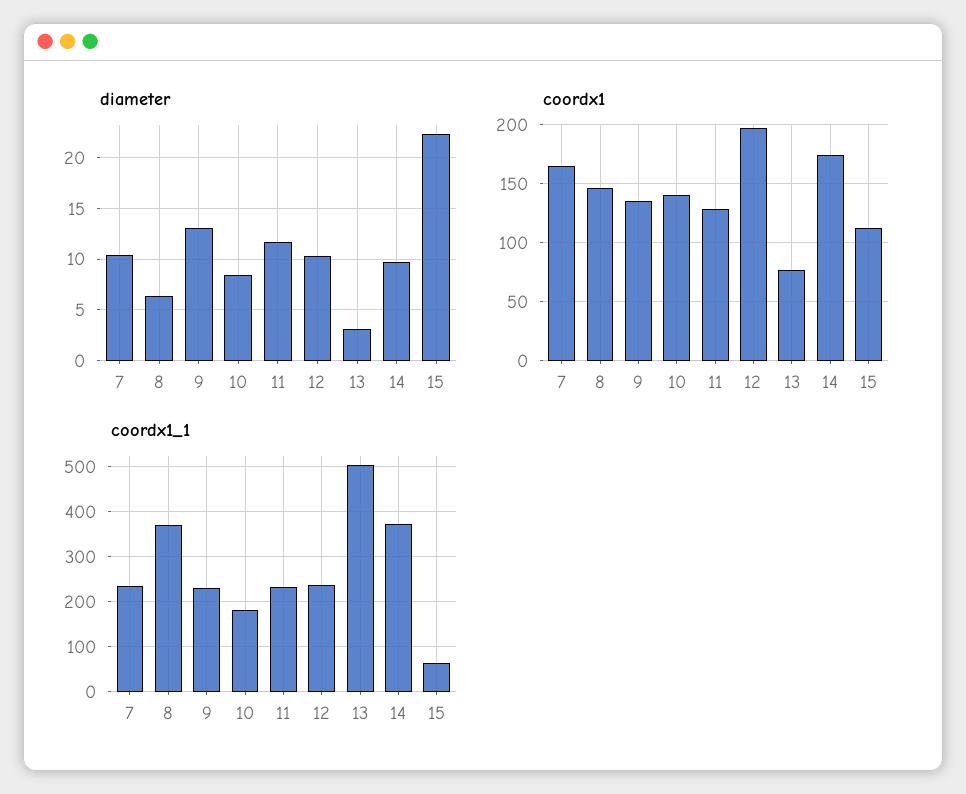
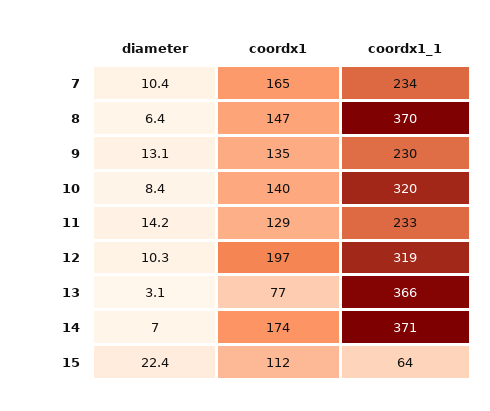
diameter, 11: 12 -> 14.2
diameter, 14: 10 -> 7
coordx1_1, 10: 180 -> 320
coordx1_1, 12: 240 -> 319
coordx1_1, 13: 500 -> 366

